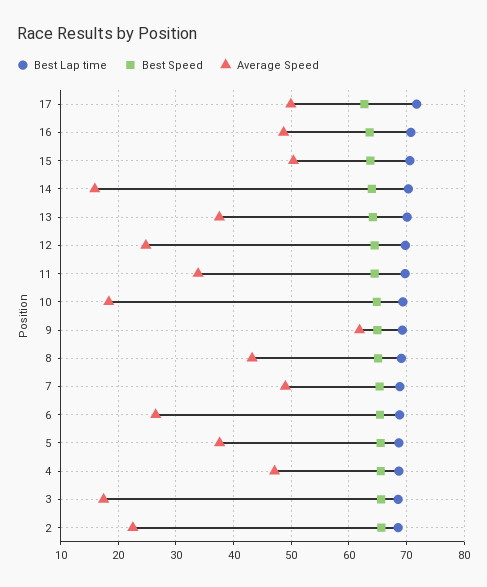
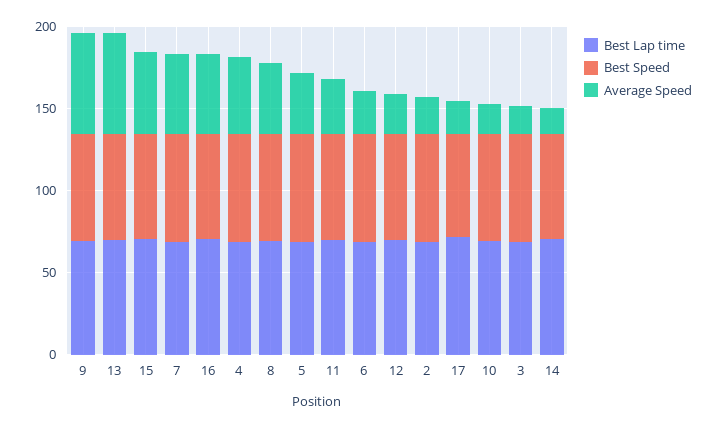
Average Speed, 17: 50 -> 20
Average Speed, 13: 38 -> 60

